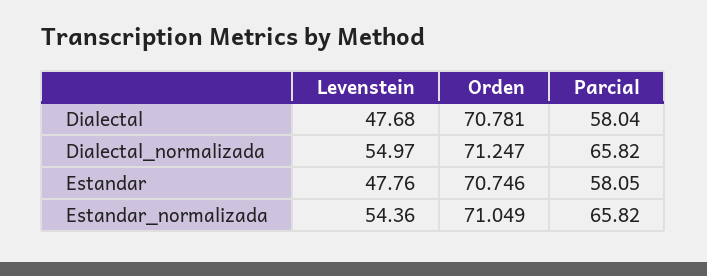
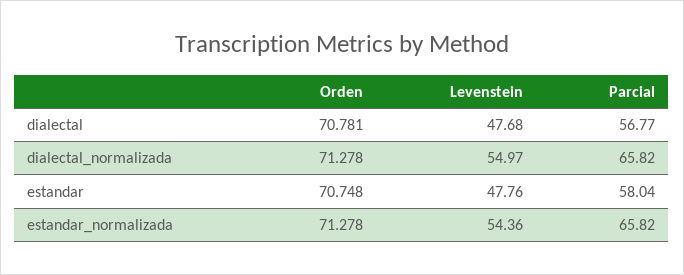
Parcial, Dialectal: 58.04 -> 56.77
Orden, Dialectal_normalizada: 71.247 -> 71.278
Orden, Estandar: 70.746 -> 70.748
Parcial, Estandar: 58.05 -> 58.04
Orden, Estandar_normalizada: 71.049 -> 71.278

